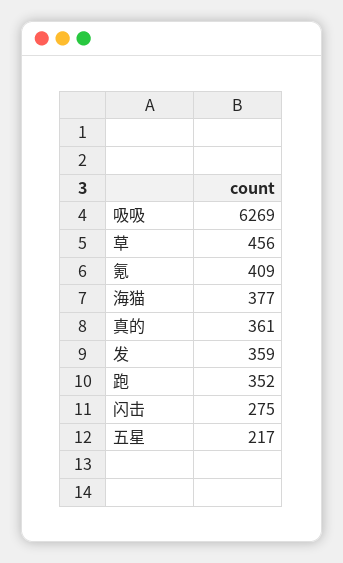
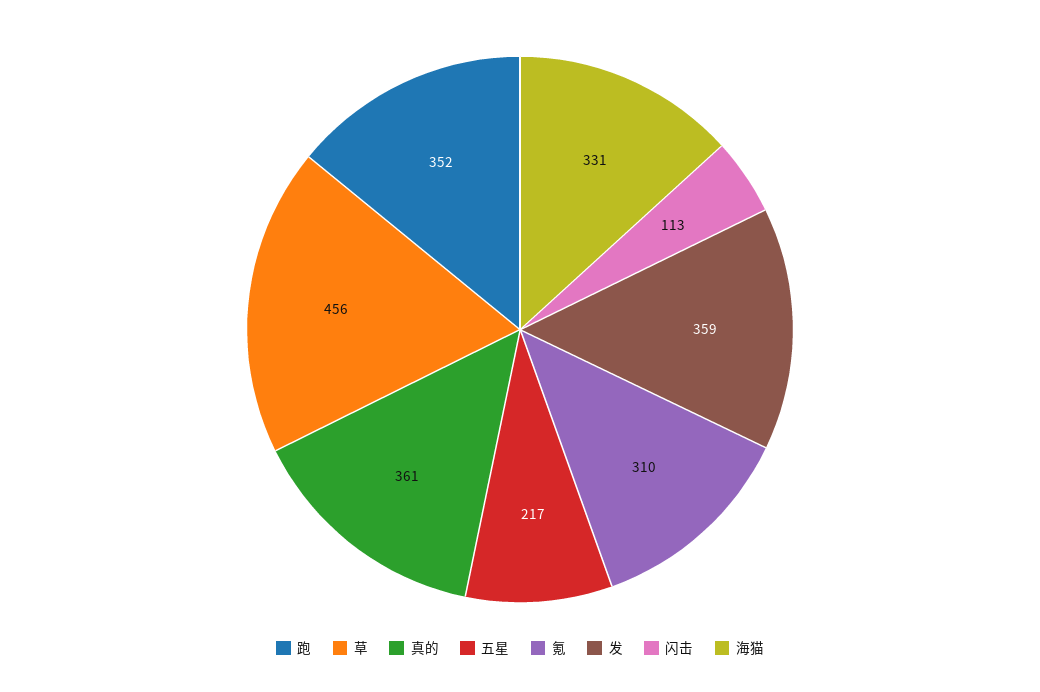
吸吸: 6269 -> none
氪: 409 -> 310
海猫: 377 -> 331
闪击: 275 -> 113

